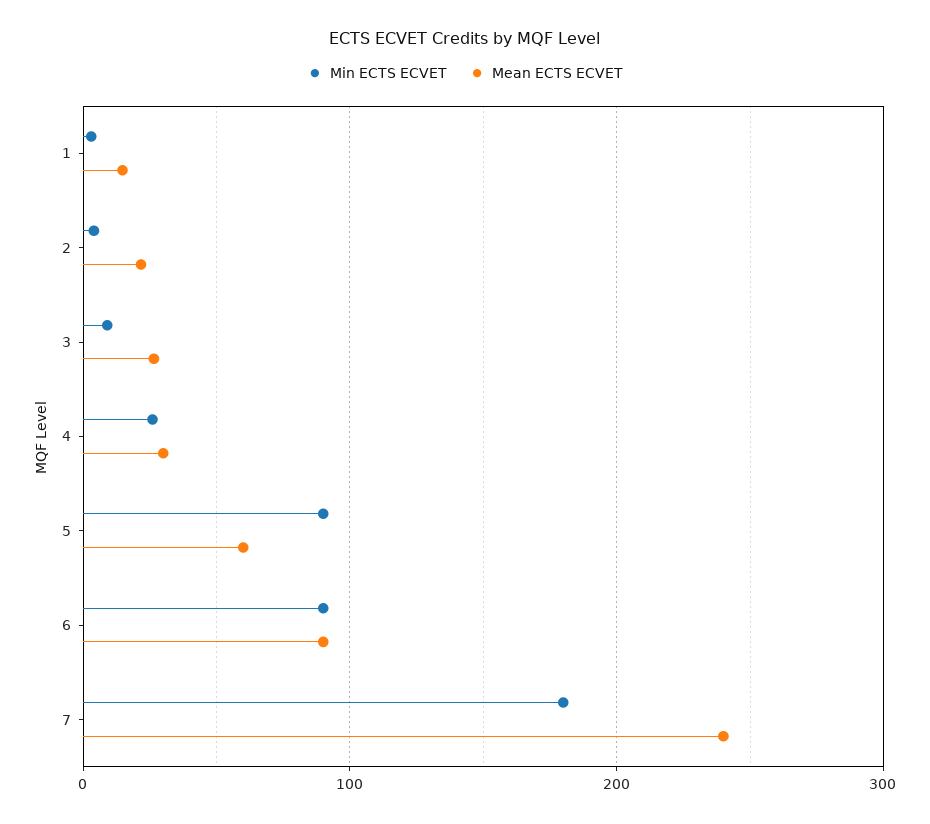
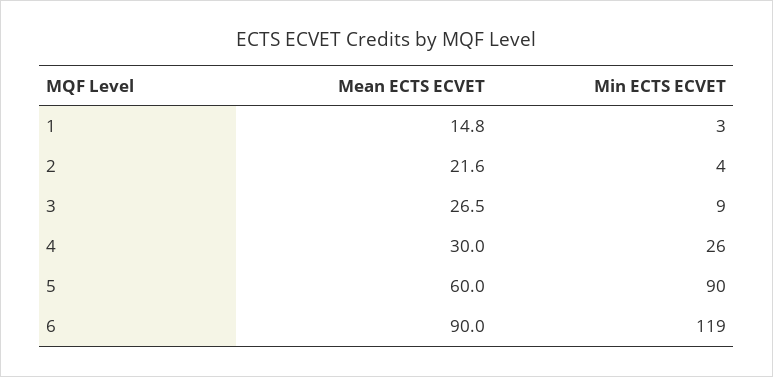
Min ECTS ECVET, 6: 90 -> 119
Min ECTS ECVET, 7: 180 -> none
Mean ECTS ECVET, 7: 240 -> none

